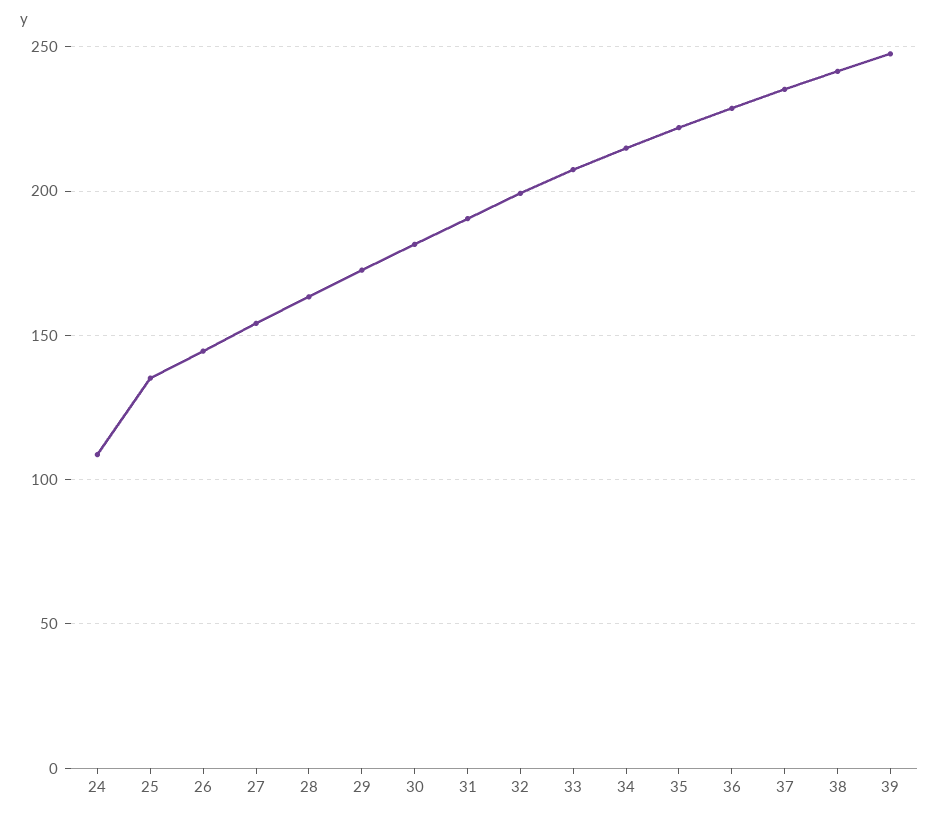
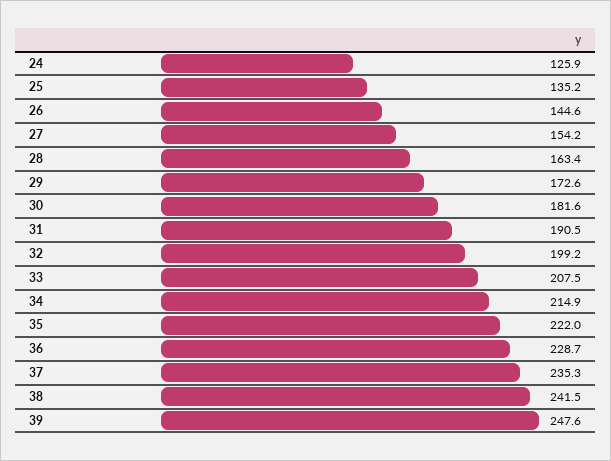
24: 110 -> 125.9

